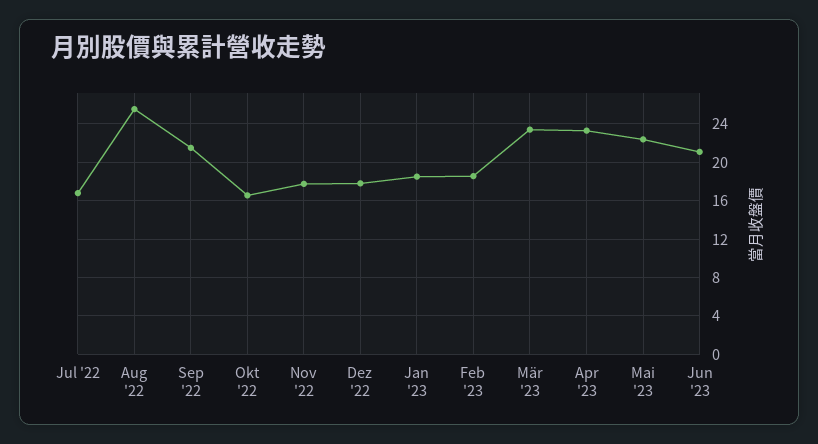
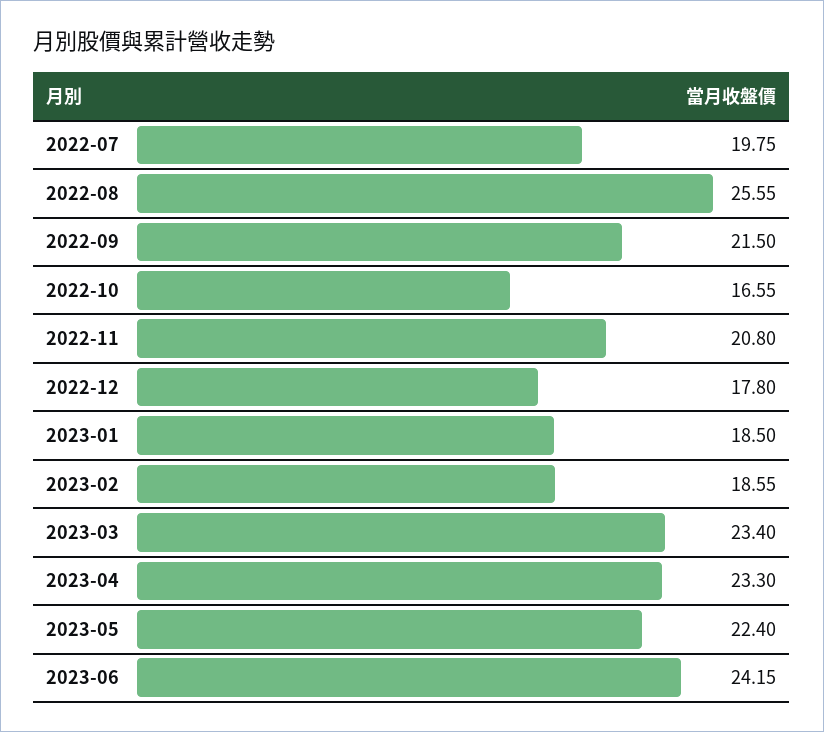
Jul '22: 17 -> 19.75
Nov '22: 18 -> 20.8
Jun '23: 21 -> 24.15

